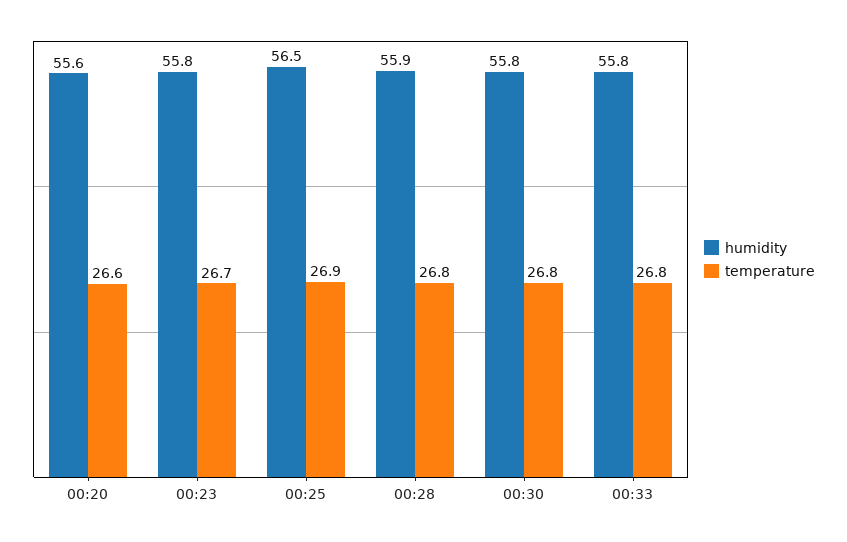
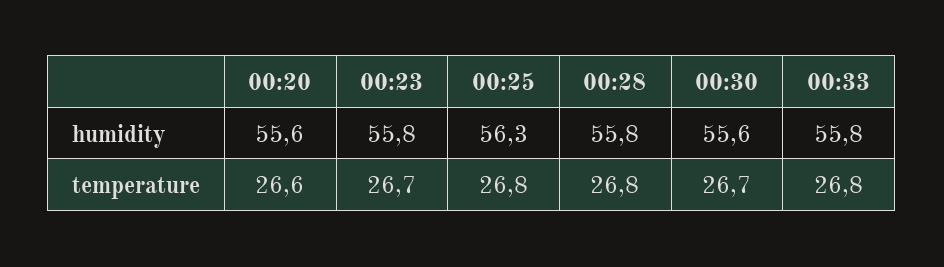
humidity, 00:25: 56.5 -> 56.3
temperature, 00:25: 26.9 -> 26.8
humidity, 00:28: 55.9 -> 55.8
humidity, 00:30: 55.8 -> 55.6
temperature, 00:30: 26.8 -> 26.7

